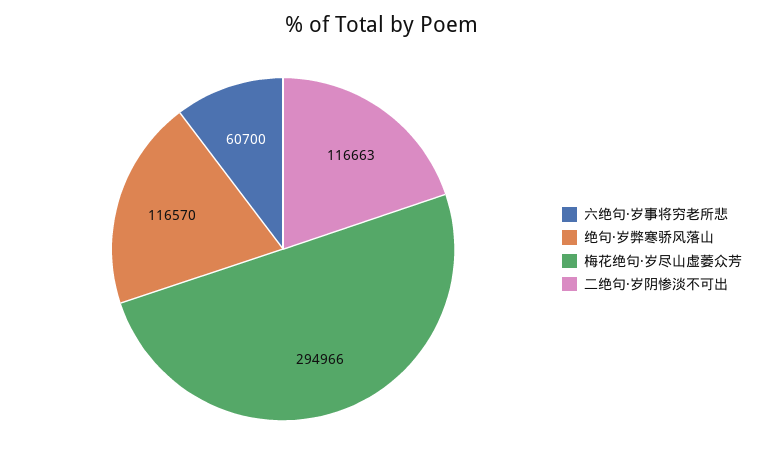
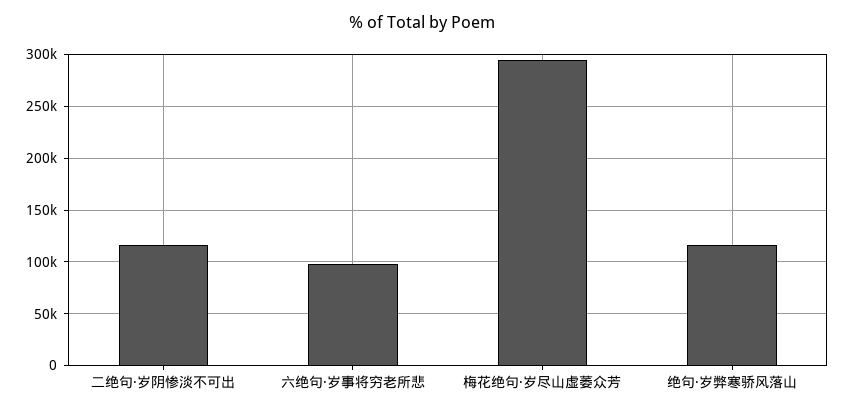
六绝句·岁事将穷老所悲: 60700 -> 100000

